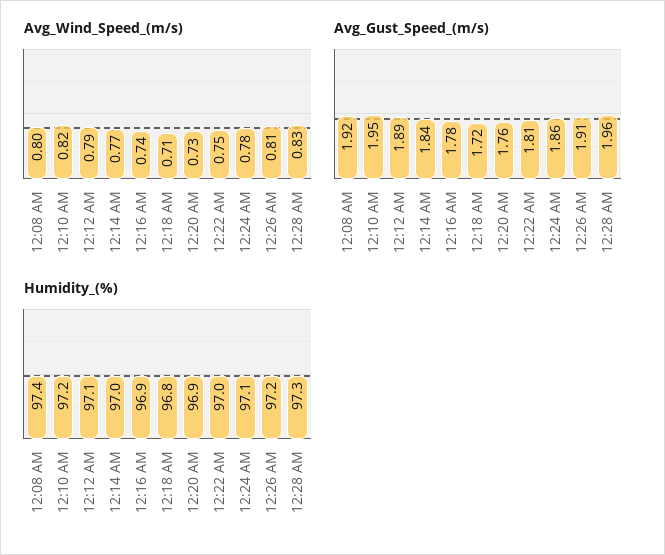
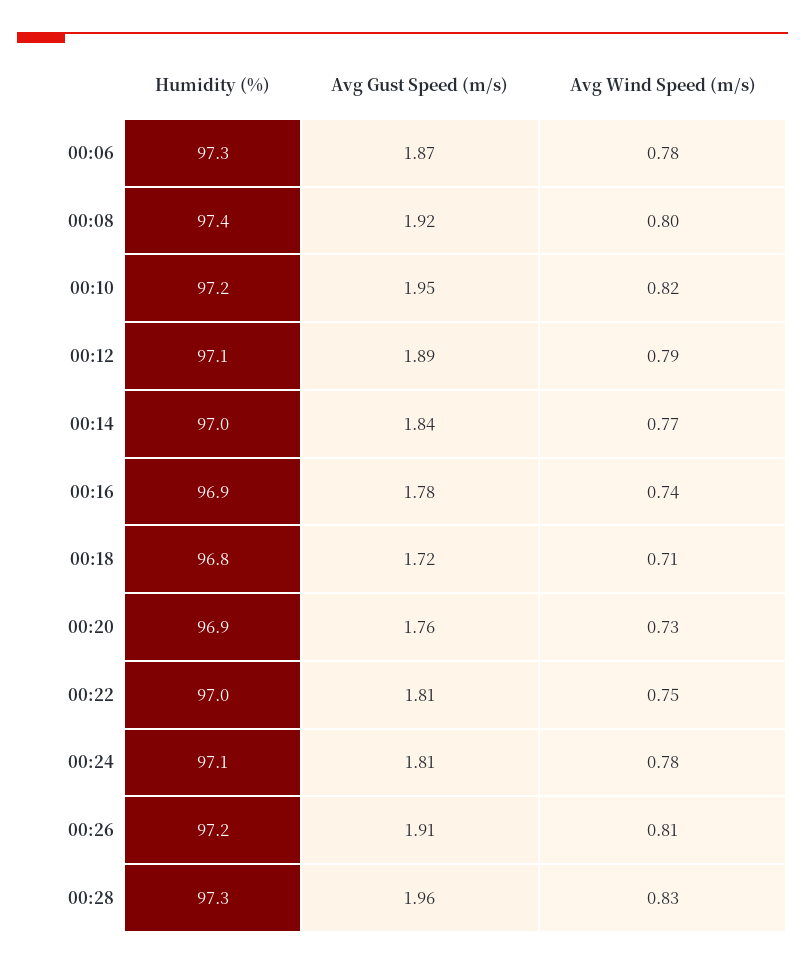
Avg_Gust_Speed_(m/s), 12:24 AM: 1.86 -> 1.81
Humidity_(%), 00:06: none -> 97.3
Avg_Gust_Speed_(m/s), 00:06: none -> 1.87
Avg_Wind_Speed_(m/s), 00:06: none -> 0.78

